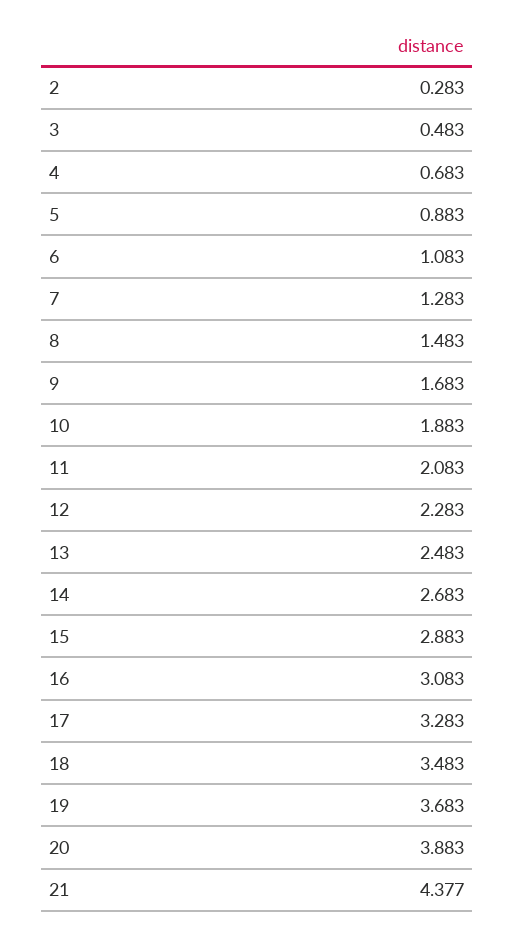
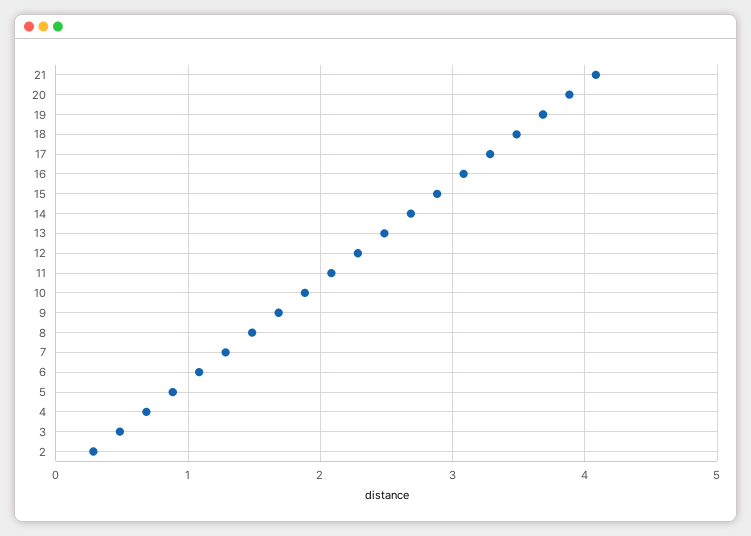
21: 4.377 -> 4.1

